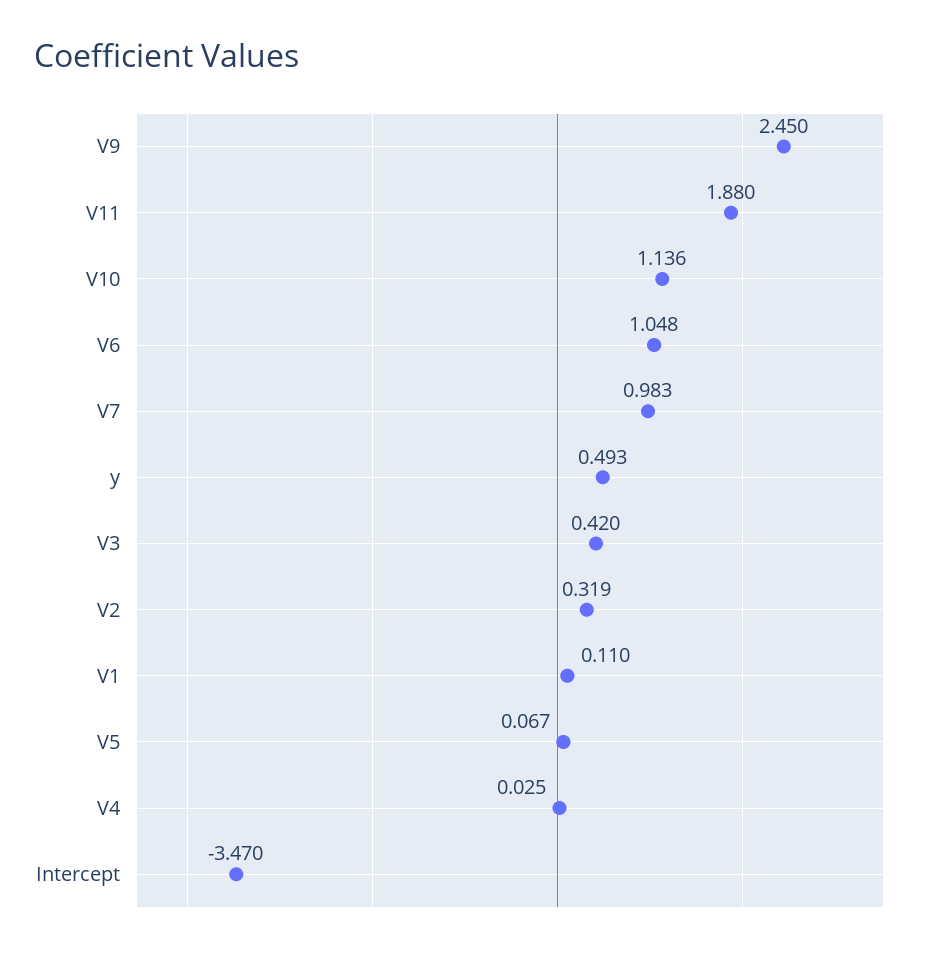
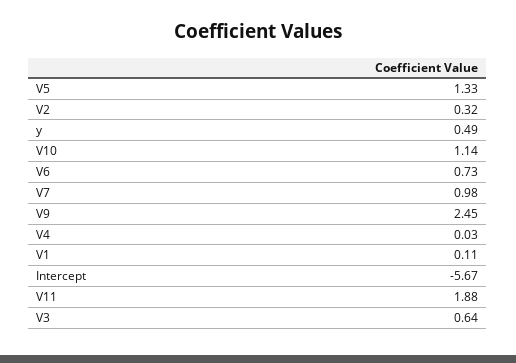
V6: 1.048 -> 0.73
V3: 0.42 -> 0.64
V5: 0.067 -> 1.33
Intercept: -3.47 -> -5.67

